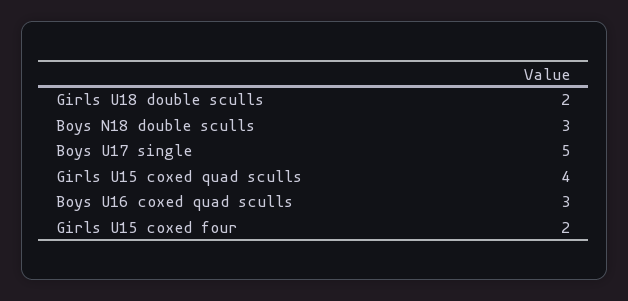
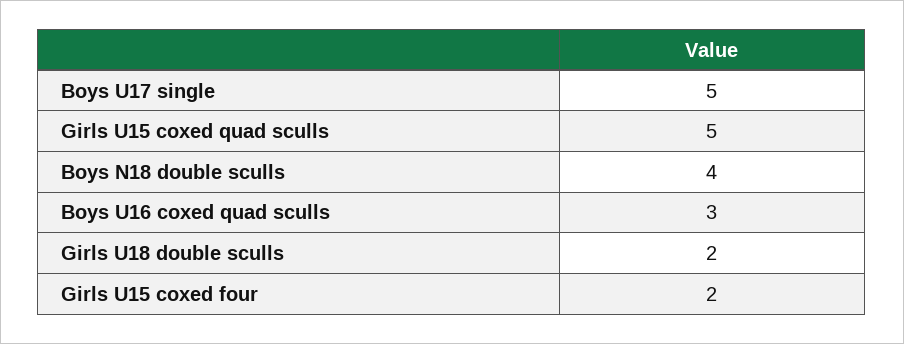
Boys N18 double sculls: 3 -> 4
Girls U15 coxed quad sculls: 4 -> 5

